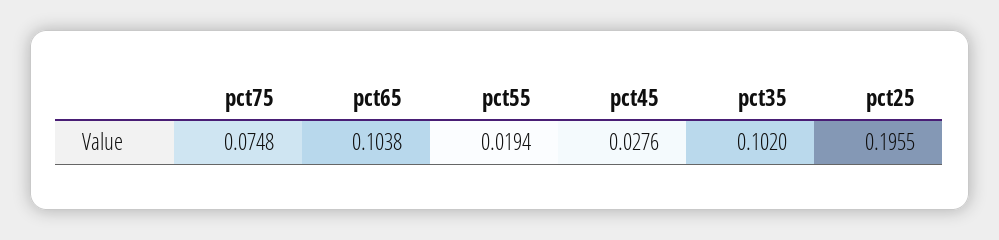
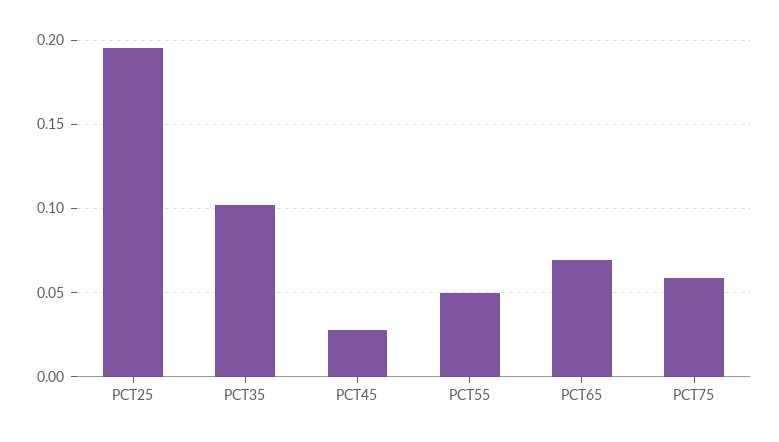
pct75: 0.0748 -> 0.06
pct65: 0.1038 -> 0.07
pct55: 0.0194 -> 0.05

